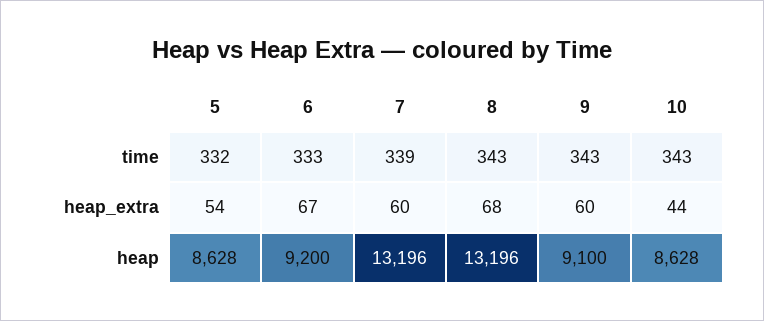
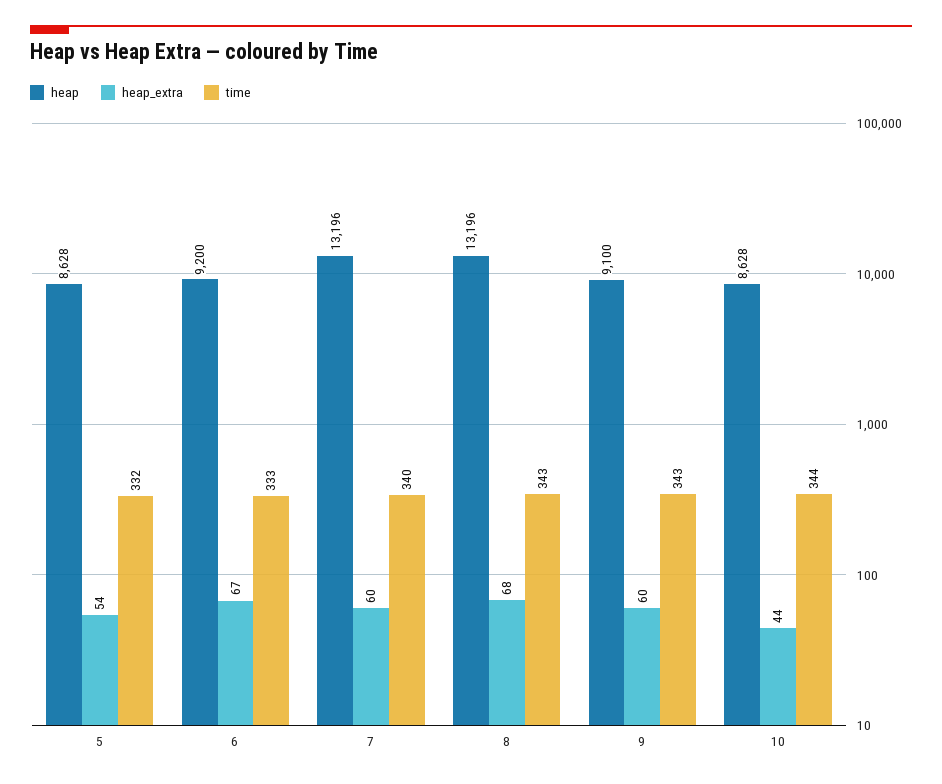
time, 7: 339 -> 340
time, 10: 343 -> 344

